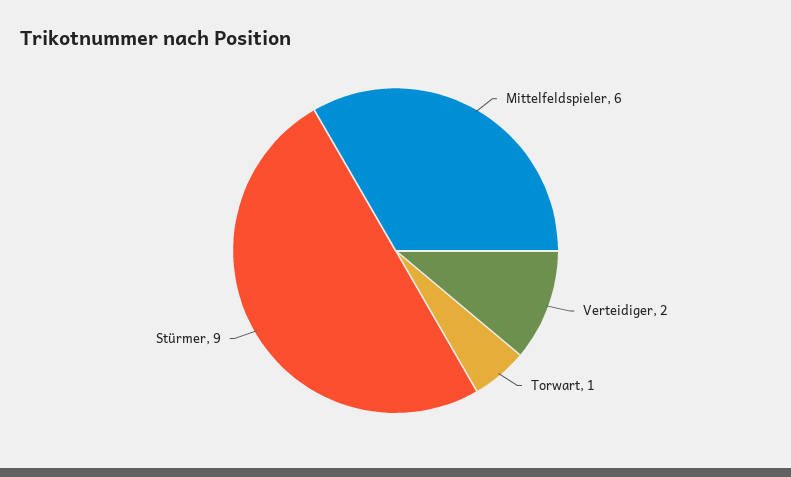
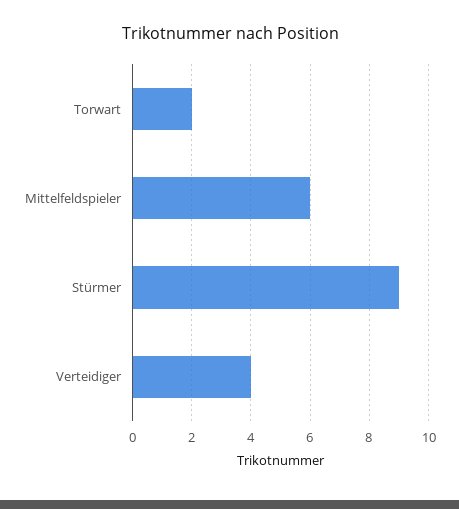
Verteidiger: 2 -> 4
Torwart: 1 -> 2

